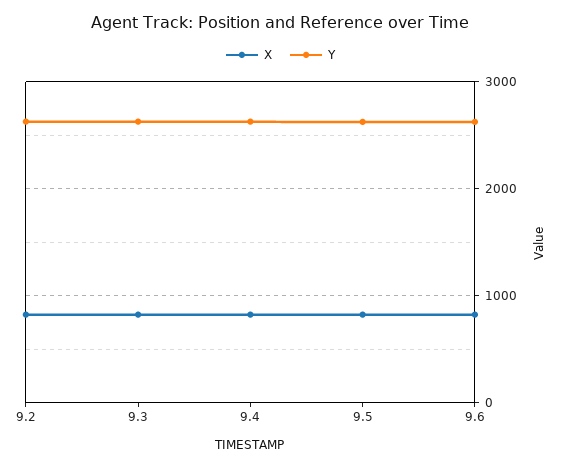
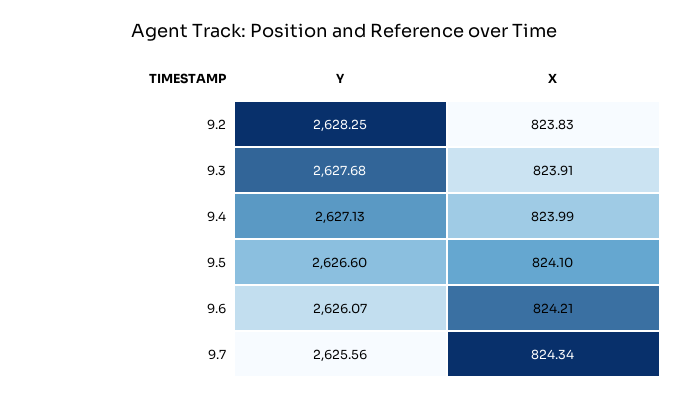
Y, 9.7: none -> 2625.56
X, 9.7: none -> 824.34

